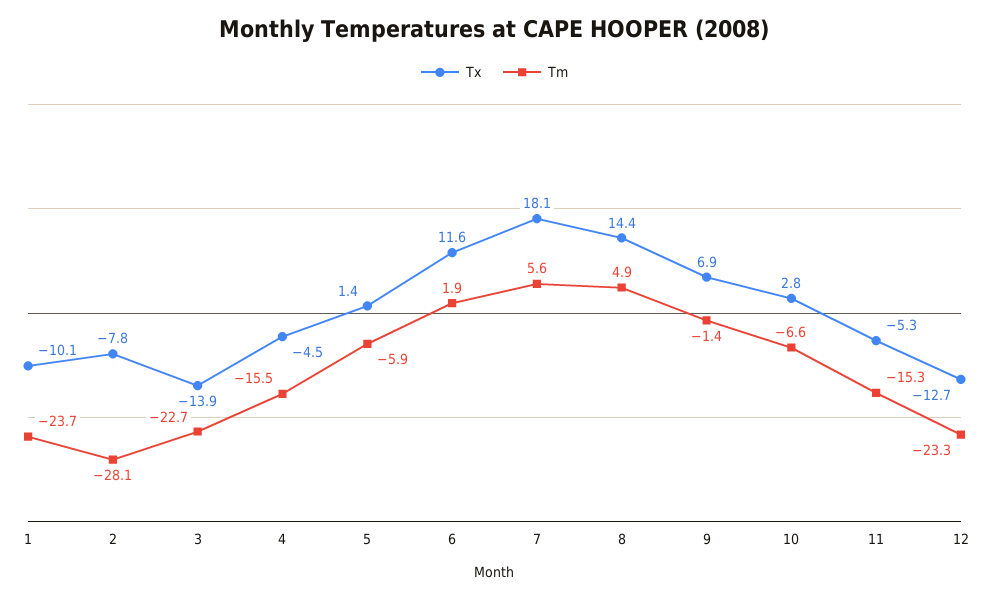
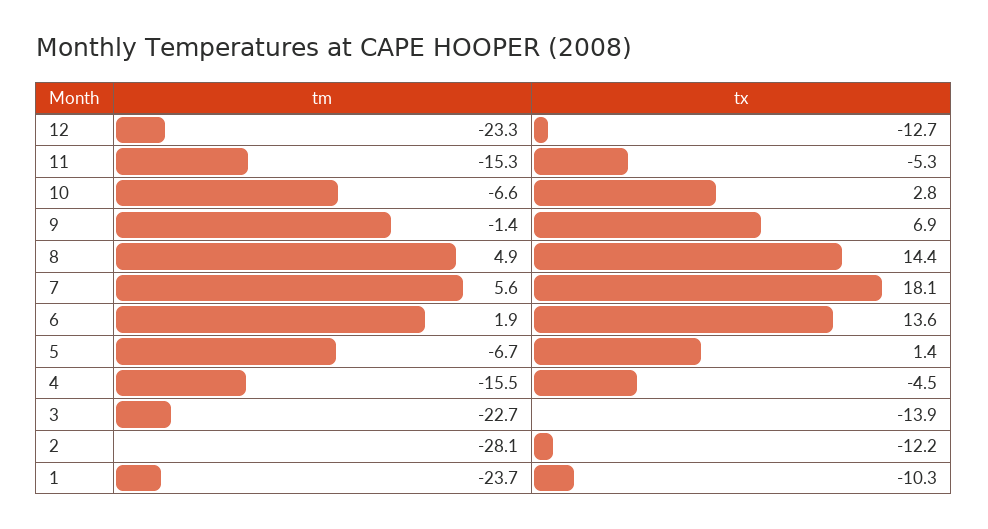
Tx, 1: -10.1 -> -10.3
Tx, 2: -7.8 -> -12.2
Tm, 5: -5.9 -> -6.7
Tx, 6: 11.6 -> 13.6

